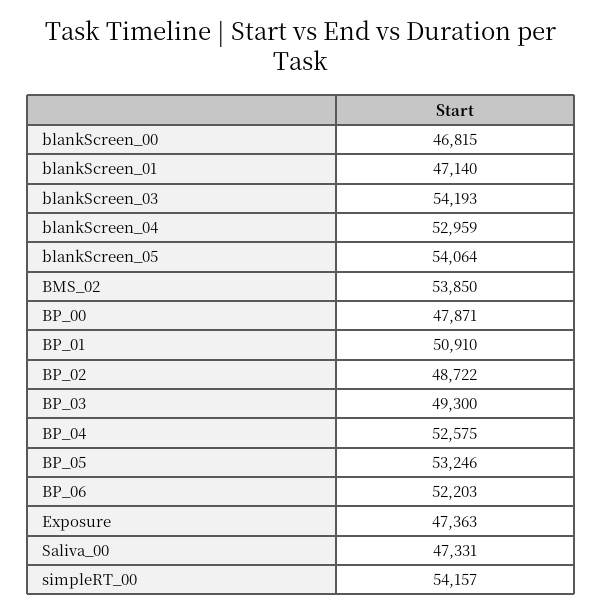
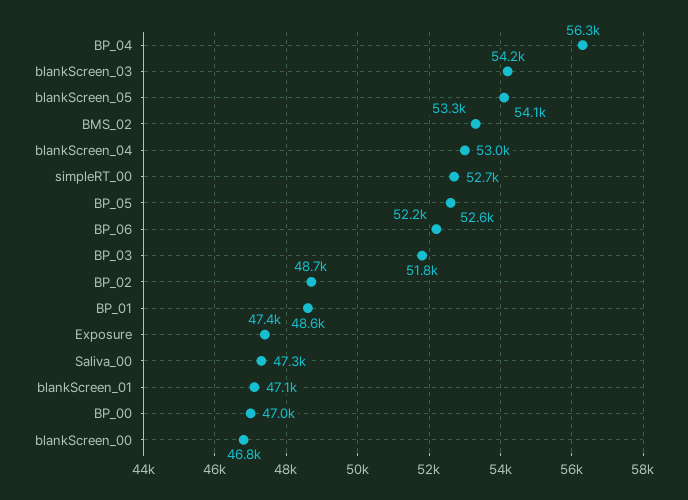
BMS_02: 53850 -> 53300
BP_00: 47871 -> 47000
BP_01: 50910 -> 48600
BP_03: 49300 -> 51800
BP_04: 52575 -> 56300
BP_05: 53246 -> 52600
simpleRT_00: 54157 -> 52700

